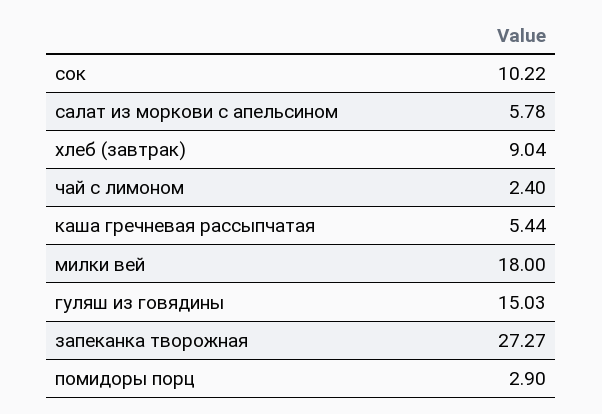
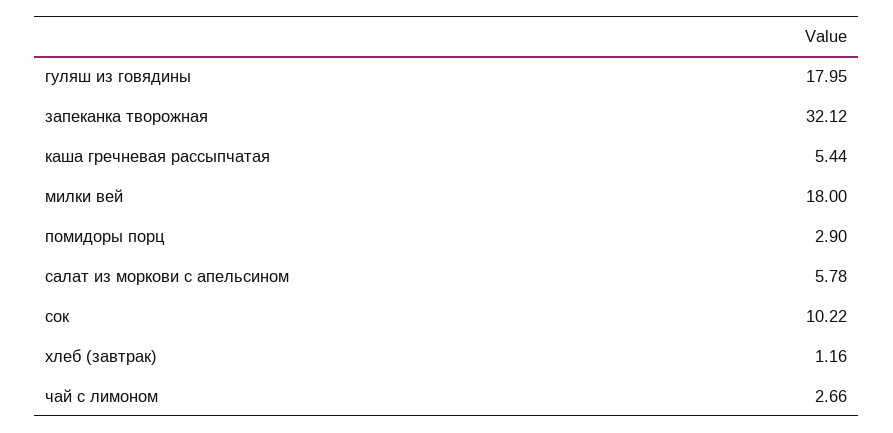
хлеб (завтрак): 9.04 -> 1.16
чай с лимоном: 2.4 -> 2.66
гуляш из говядины: 15.03 -> 17.95
запеканка творожная: 27.27 -> 32.12

